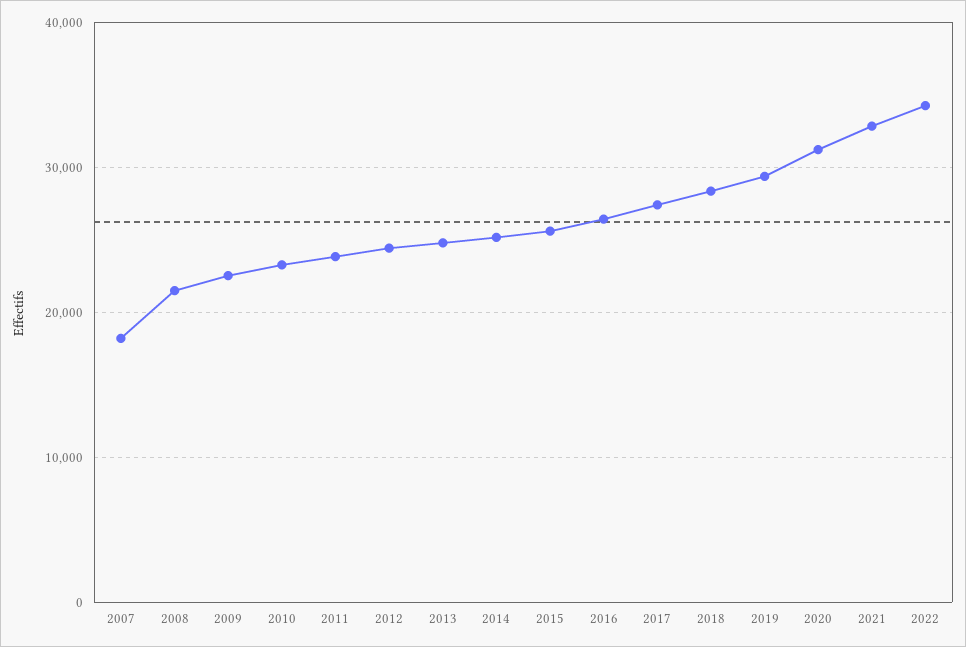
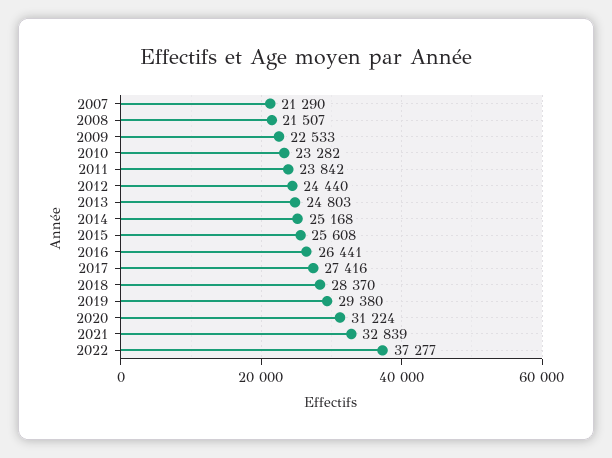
2007: 18000 -> 21290
2022: 34000 -> 37277

